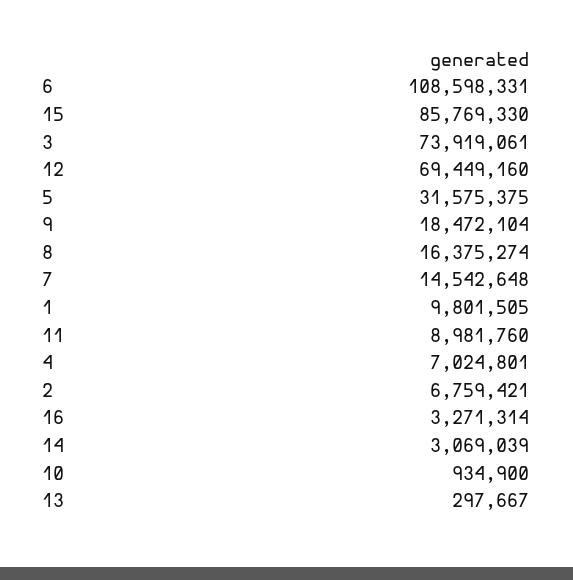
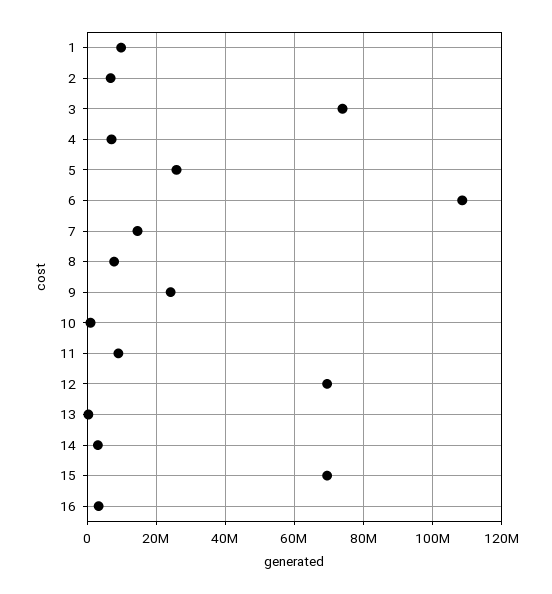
15: 85769330 -> 70000000
5: 31575375 -> 26000000
9: 18472104 -> 24000000
8: 16375274 -> 8000000

